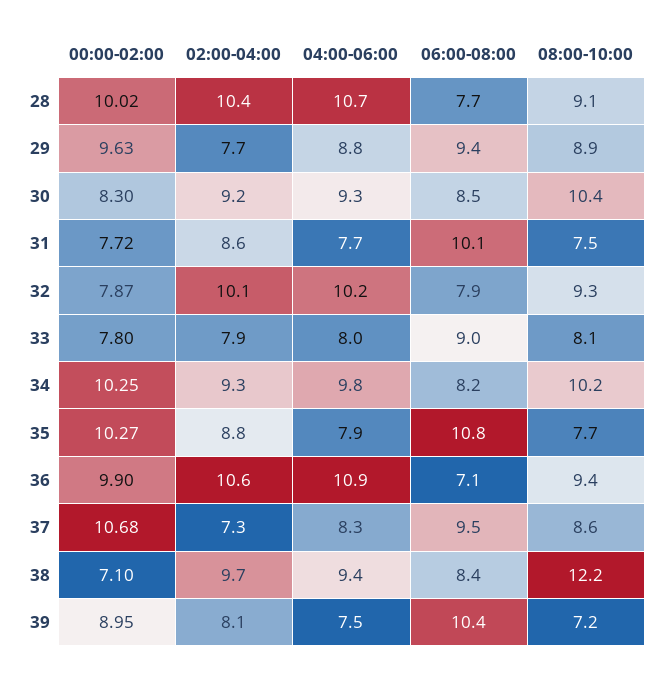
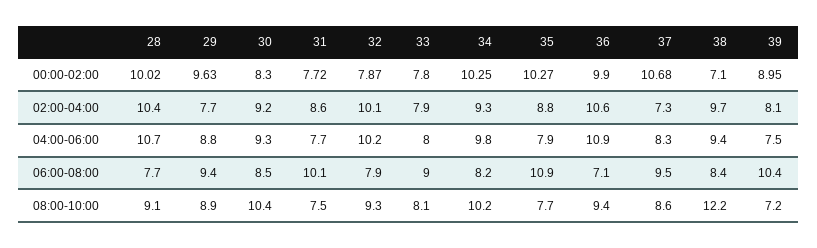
06:00-08:00, 35: 10.8 -> 10.9

